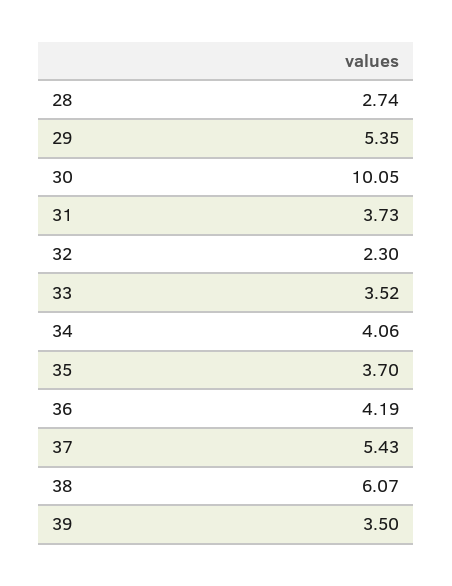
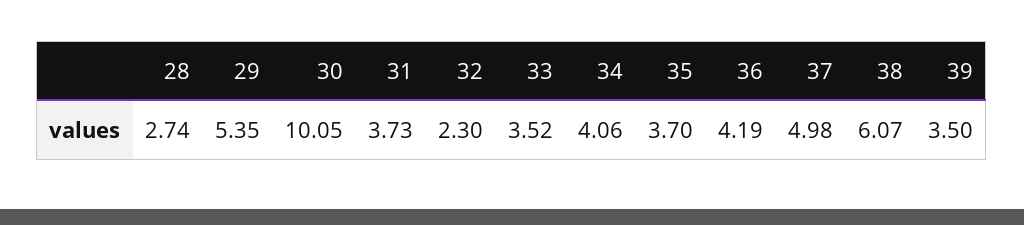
37: 5.43 -> 4.98

